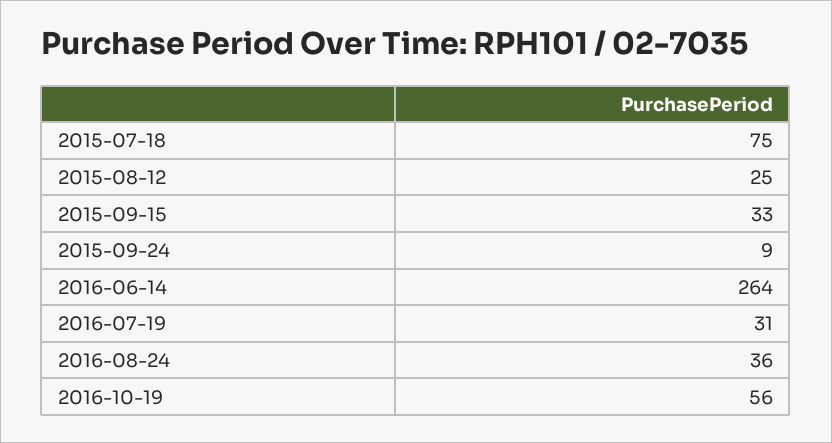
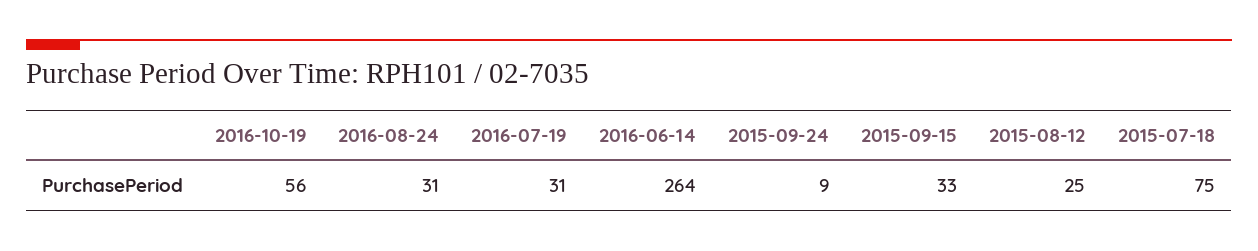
2016-08-24: 36 -> 31

